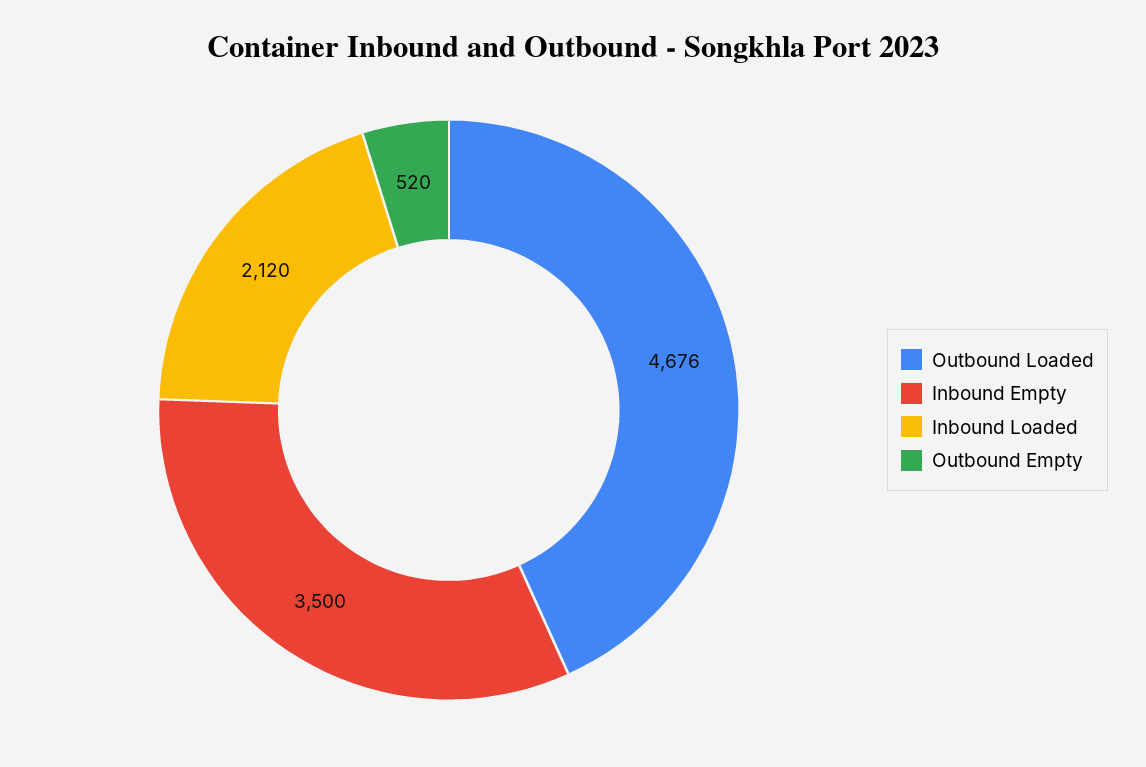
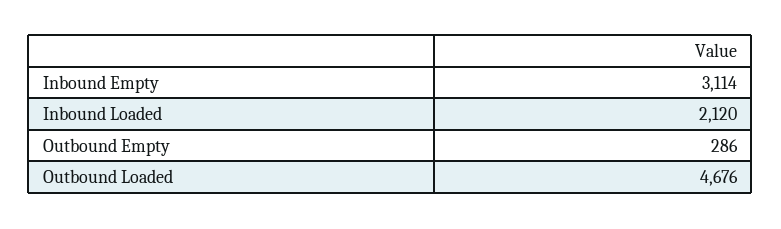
Inbound Empty: 3500 -> 3114
Outbound Empty: 520 -> 286

